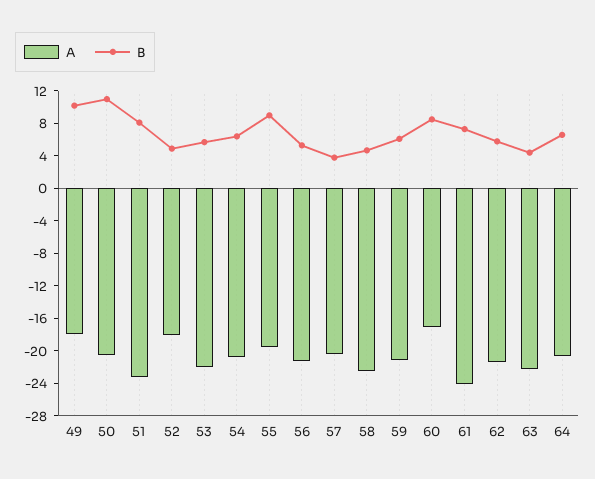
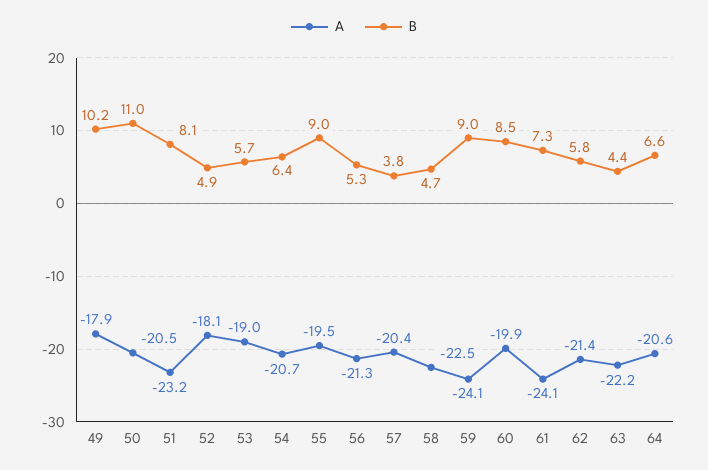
A, 53: -22 -> -19
A, 59: -21 -> -24.1
B, 59: 6 -> 9
A, 60: -17 -> -19.9

